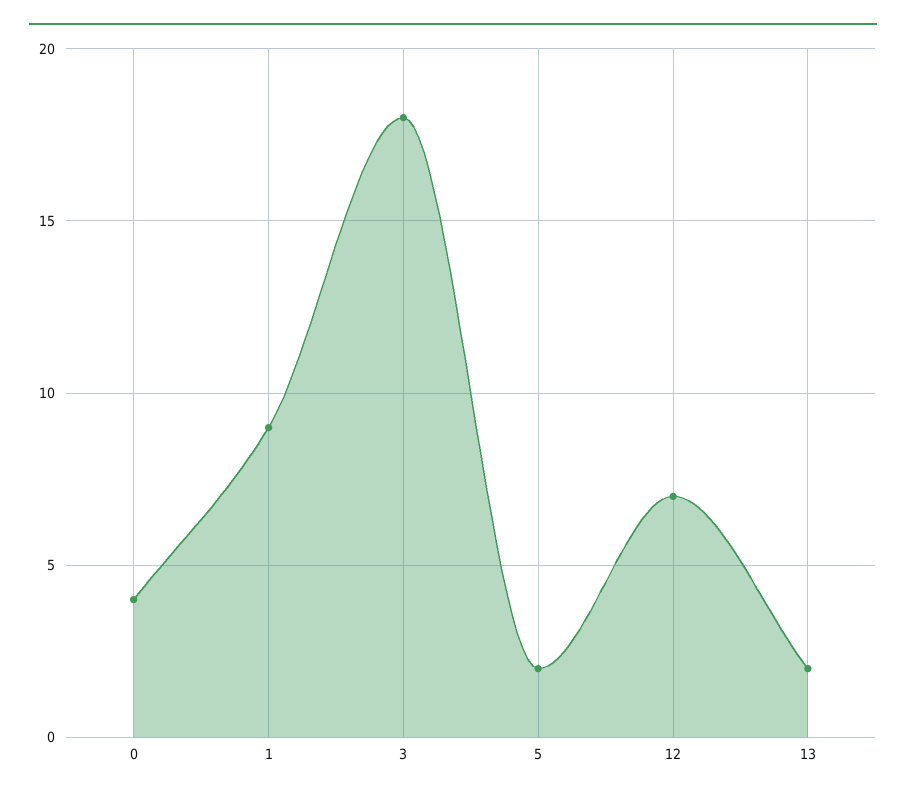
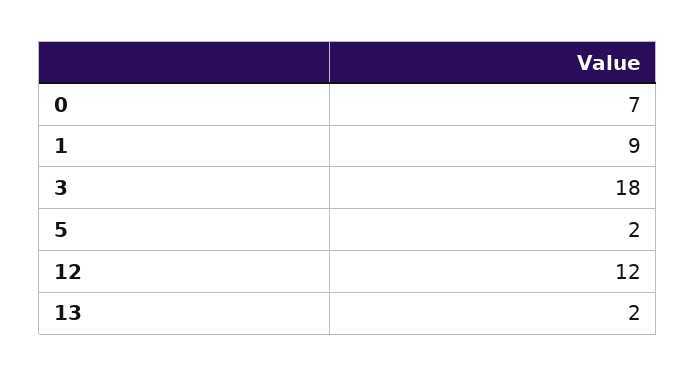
0: 4 -> 7
12: 7 -> 12

